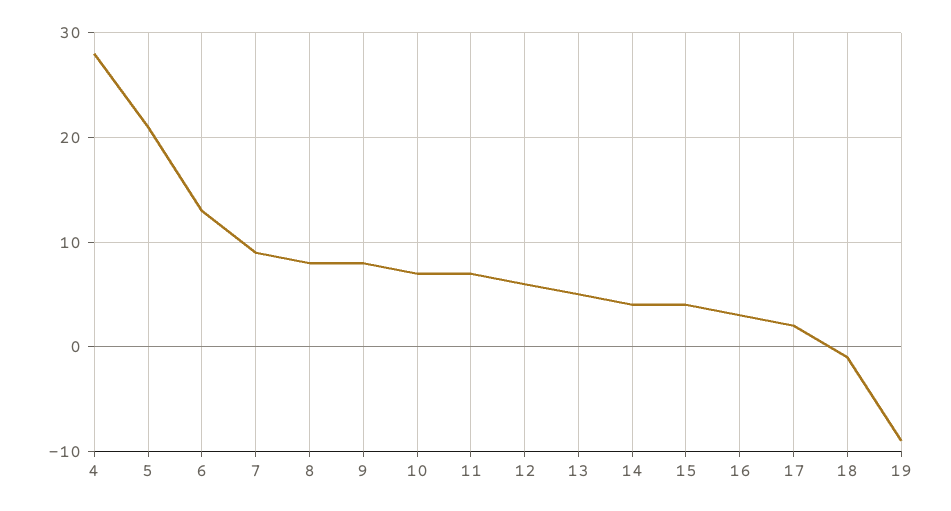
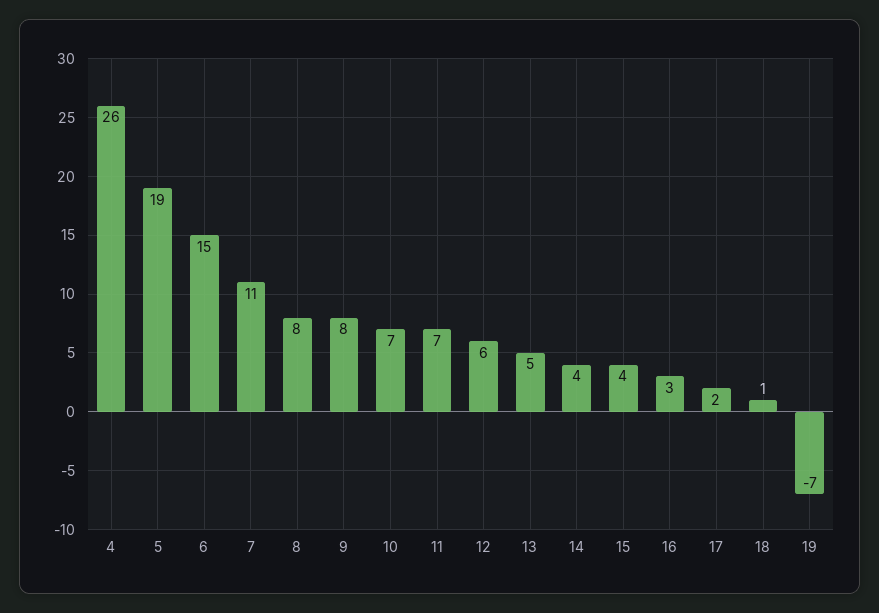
4: 28 -> 26
5: 21 -> 19
6: 13 -> 15
7: 9 -> 11
18: -1 -> 1
19: -9 -> -7

